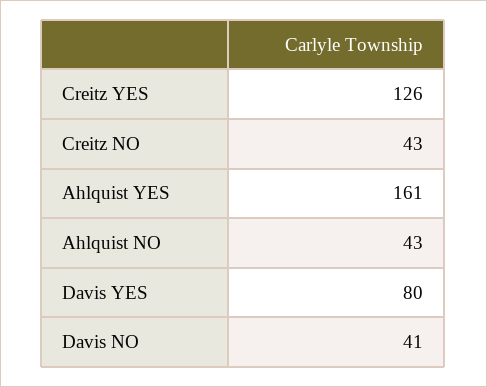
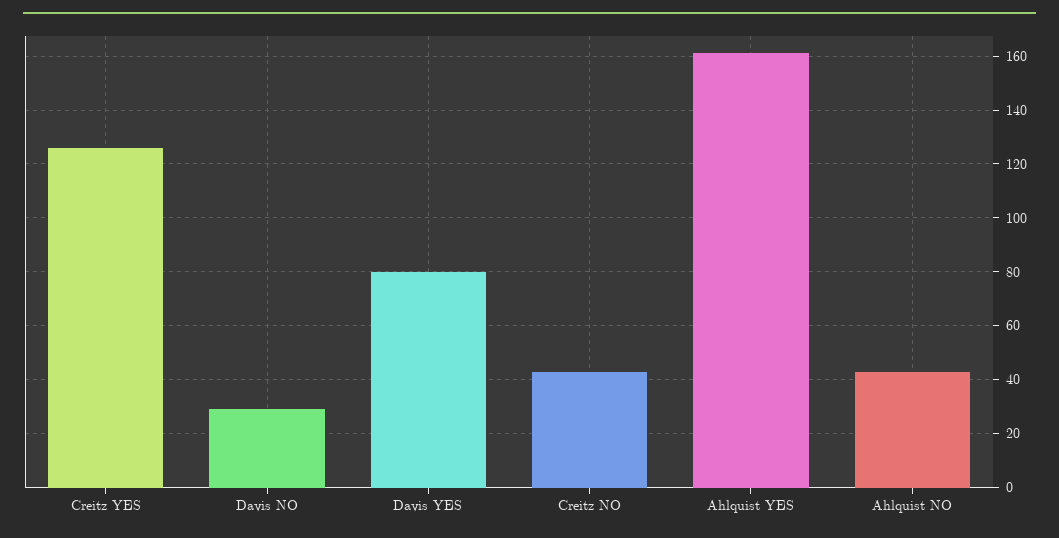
Davis NO: 41 -> 30

